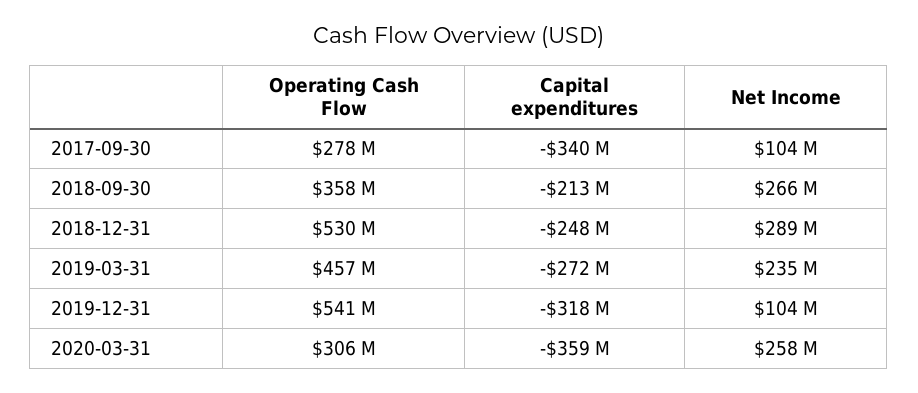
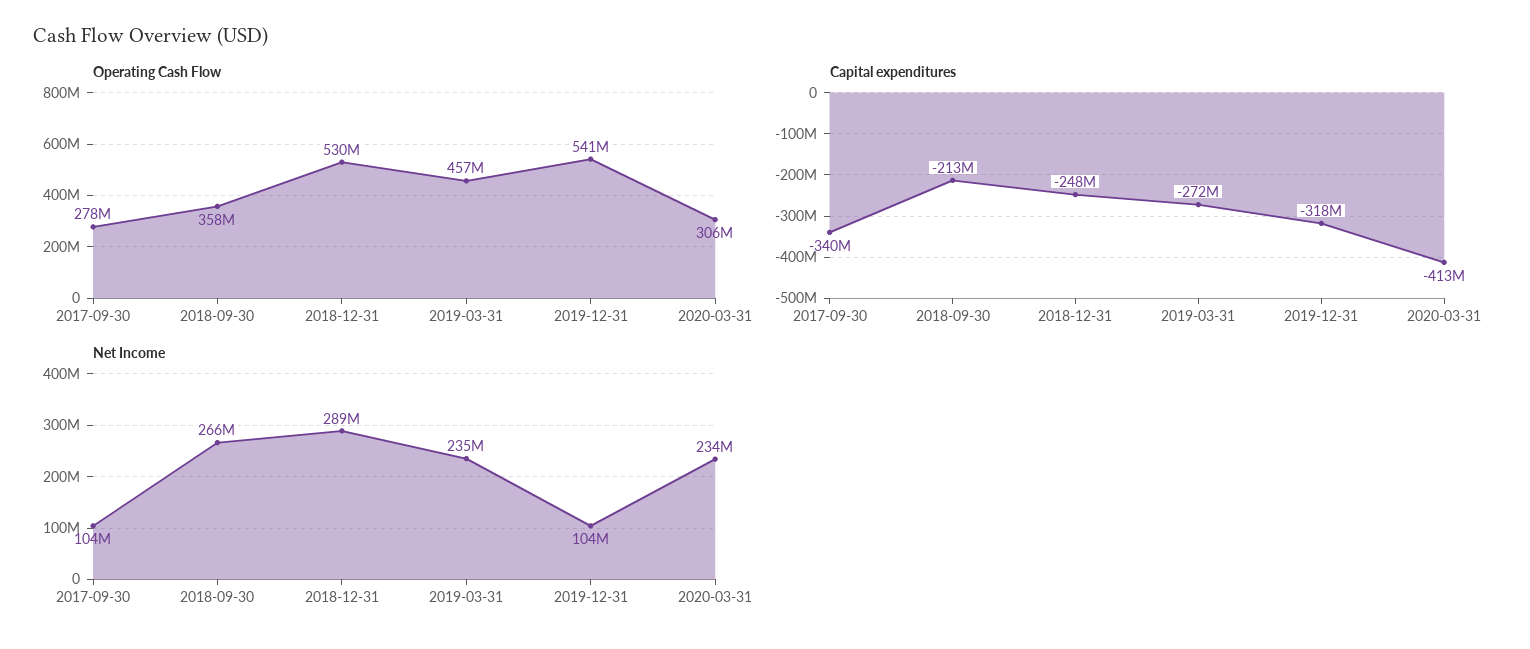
Capital expenditures, 2020-03-31: -359000000 -> -413000000
Net Income, 2020-03-31: 258000000 -> 234000000

